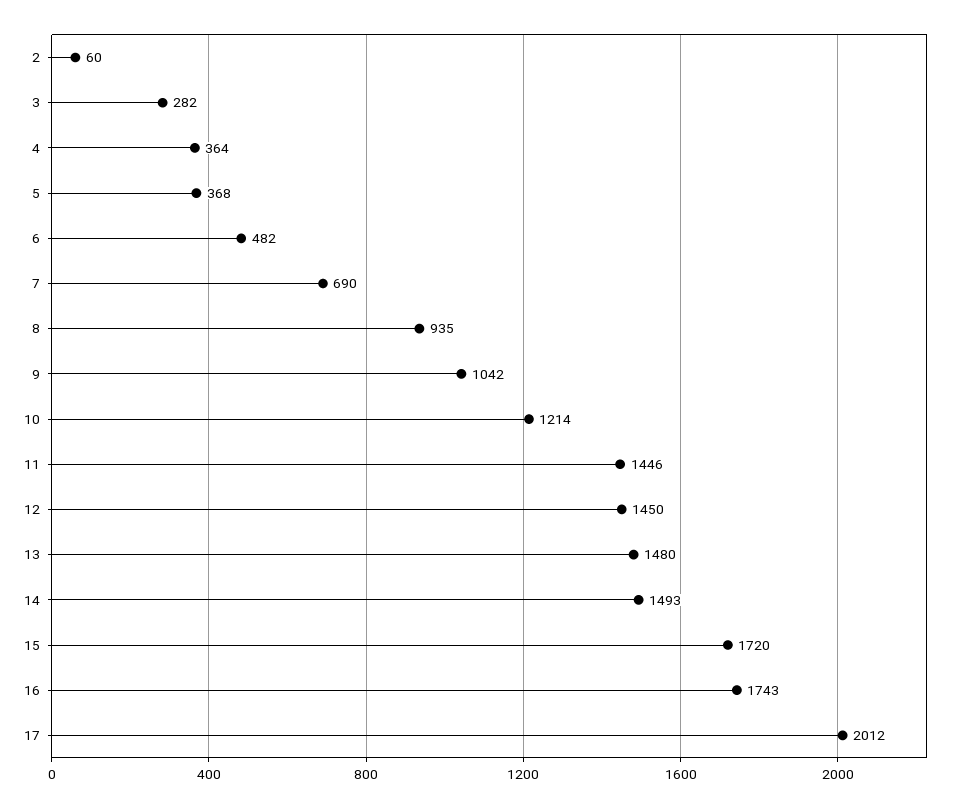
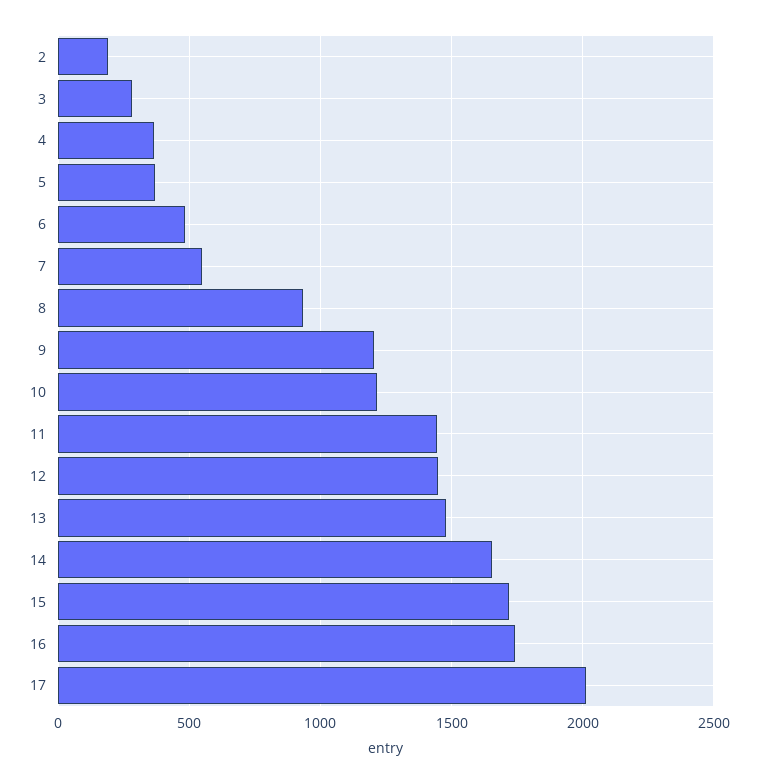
2: 60 -> 200
7: 690 -> 550
9: 1042 -> 1200
14: 1493 -> 1650

